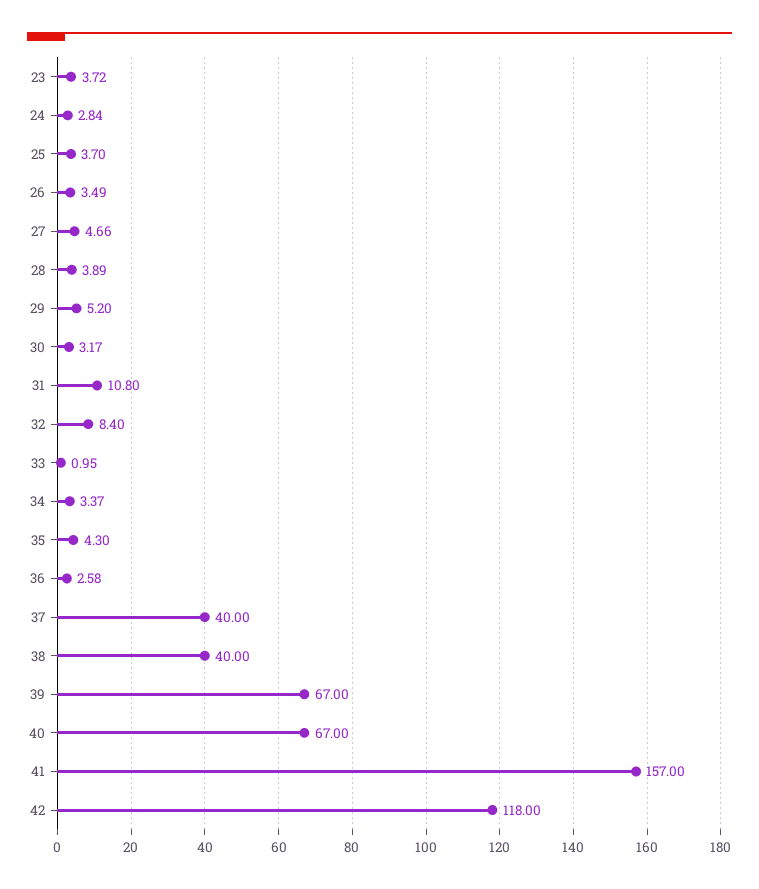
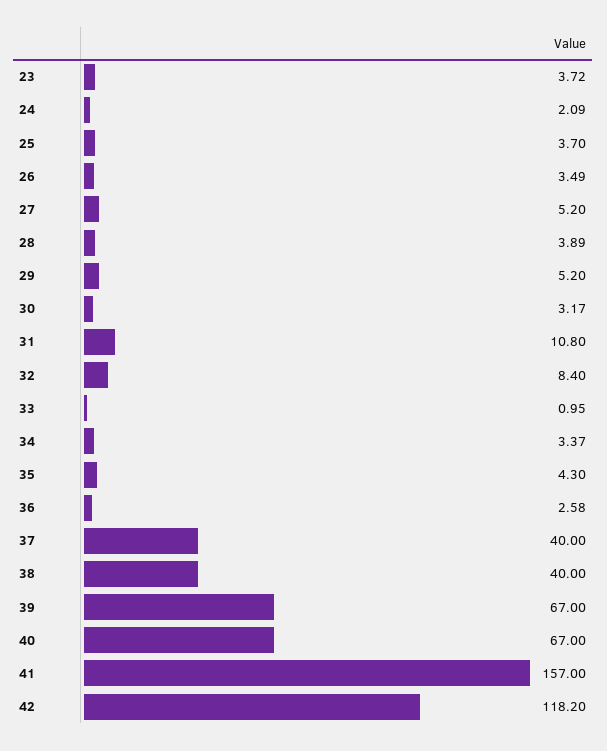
24: 2.84 -> 2.09
27: 4.66 -> 5.2
42: 118 -> 118.2

